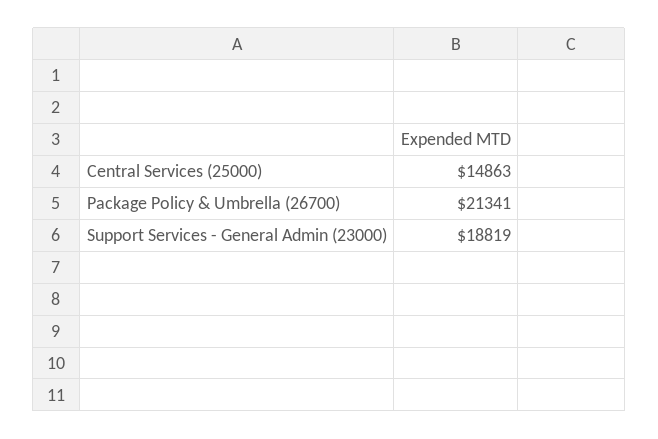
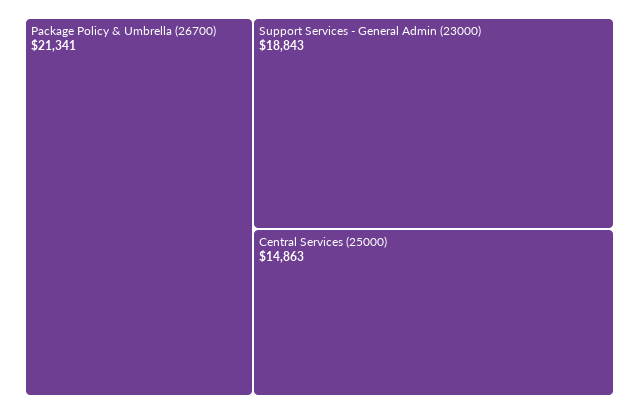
Support Services - General Admin (23000): 18819 -> 18843

